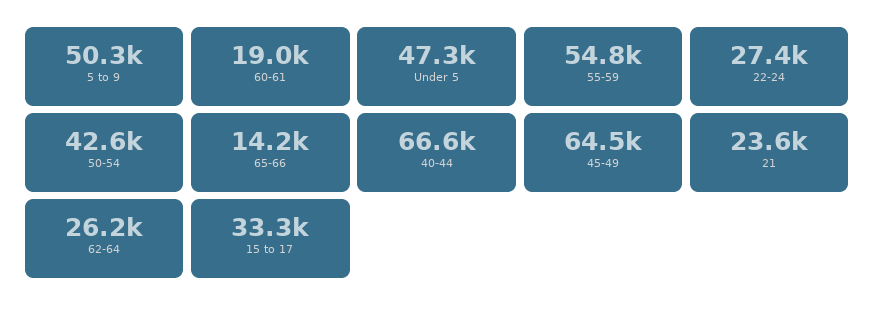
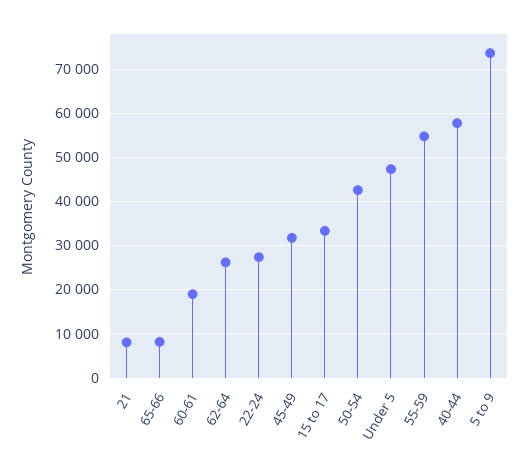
5 to 9: 50300 -> 74000
65-66: 14200 -> 8000
40-44: 66600 -> 58000
45-49: 64500 -> 32000
21: 23600 -> 8000

